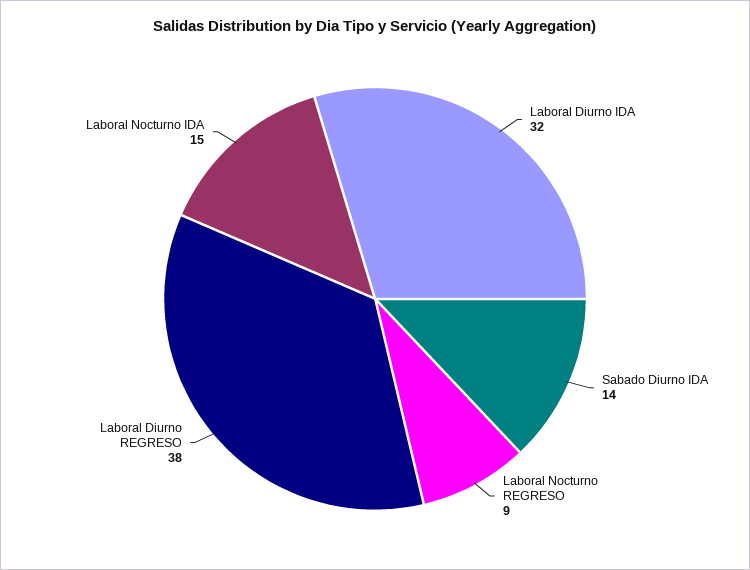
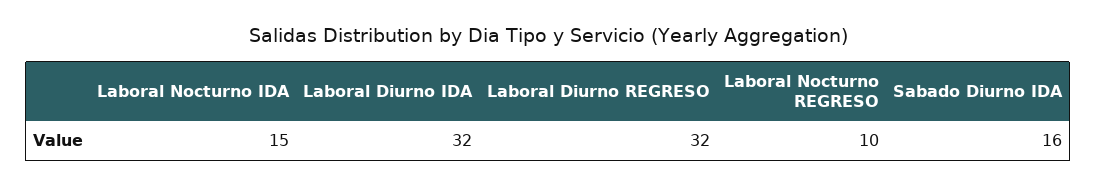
Sabado Diurno IDA: 14 -> 16
Laboral Nocturno REGRESO: 9 -> 10
Laboral Diurno REGRESO: 38 -> 32

